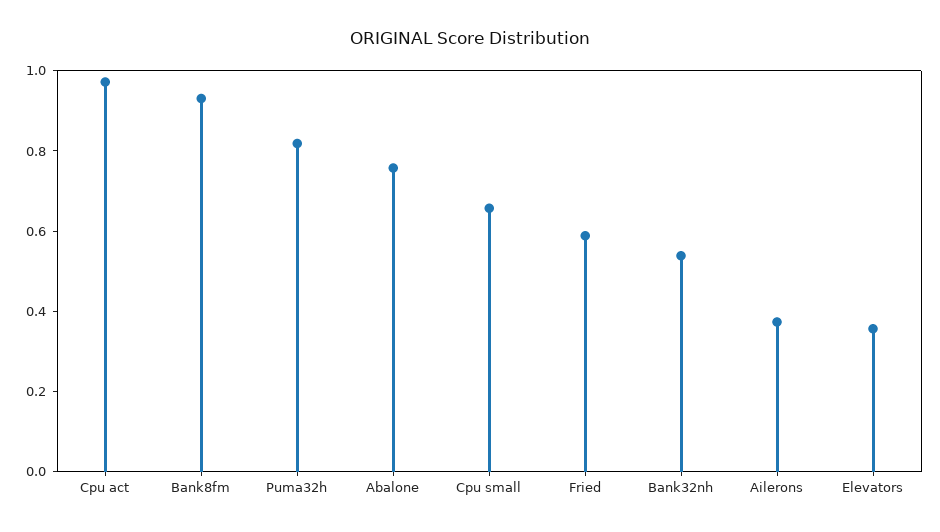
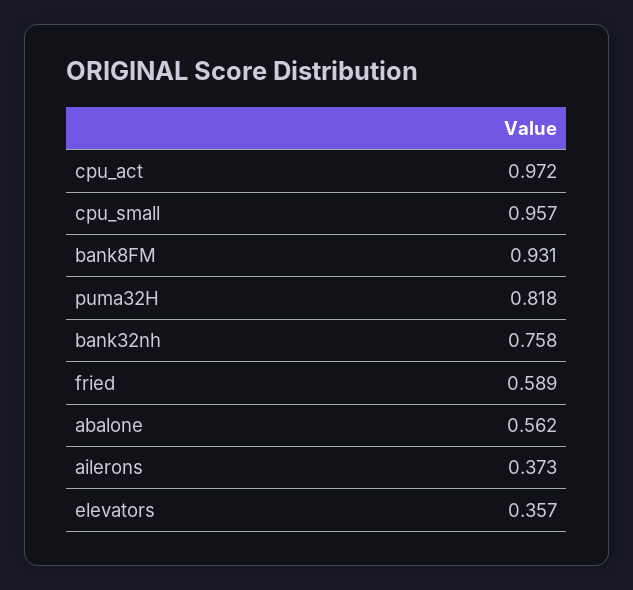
Abalone: 0.75 -> 0.562
Cpu small: 0.65 -> 0.957
Bank32nh: 0.55 -> 0.758

